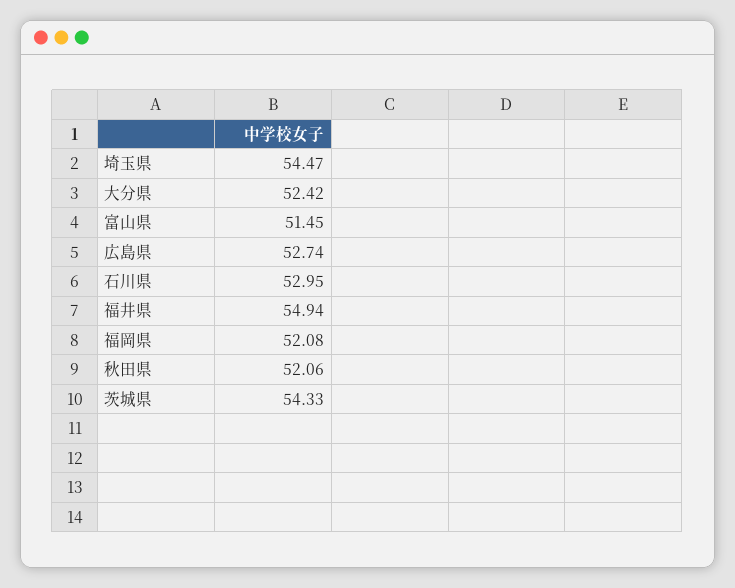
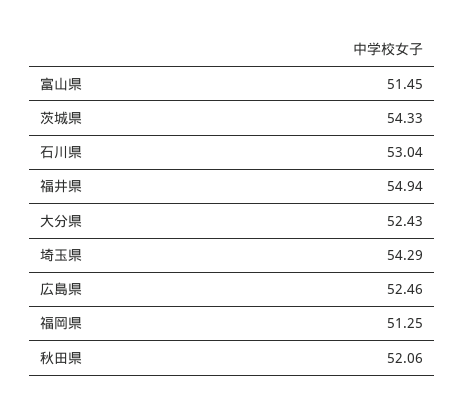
埼玉県: 54.47 -> 54.29
大分県: 52.42 -> 52.43
広島県: 52.74 -> 52.46
石川県: 52.95 -> 53.04
福岡県: 52.08 -> 51.25

